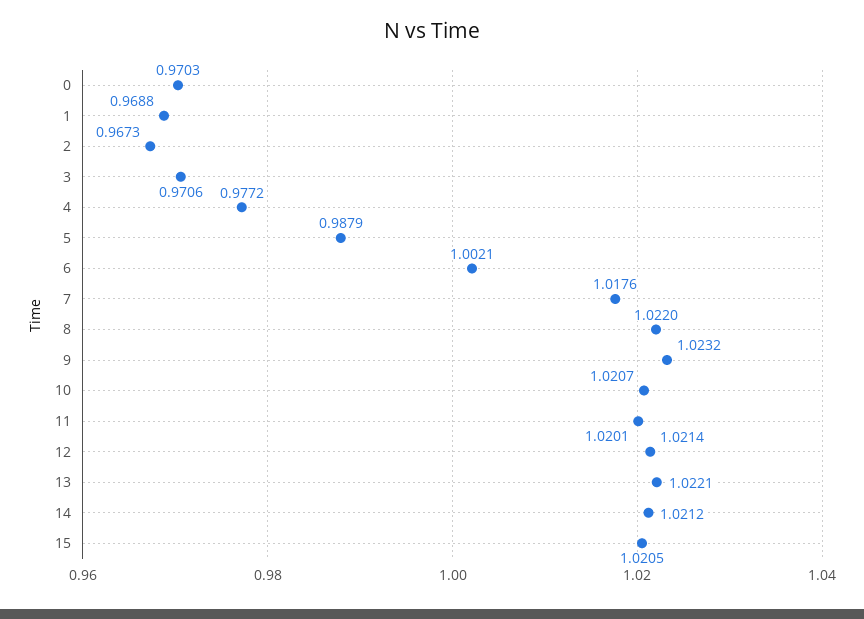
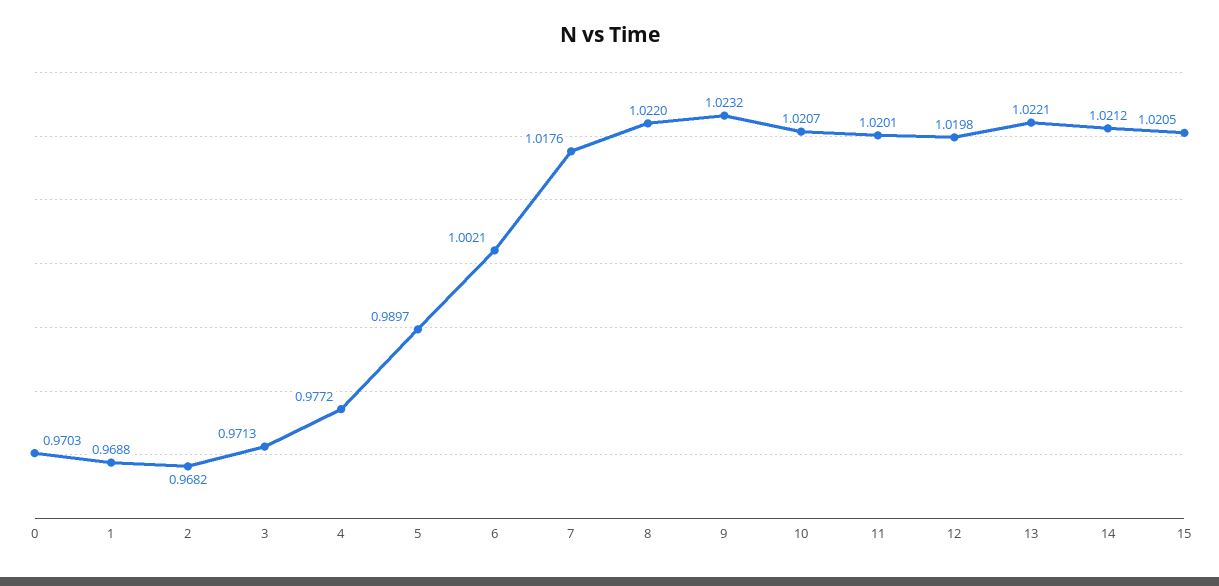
2: 0.9673 -> 0.9682
3: 0.9706 -> 0.9713
5: 0.9879 -> 0.9897
12: 1.0214 -> 1.0198

